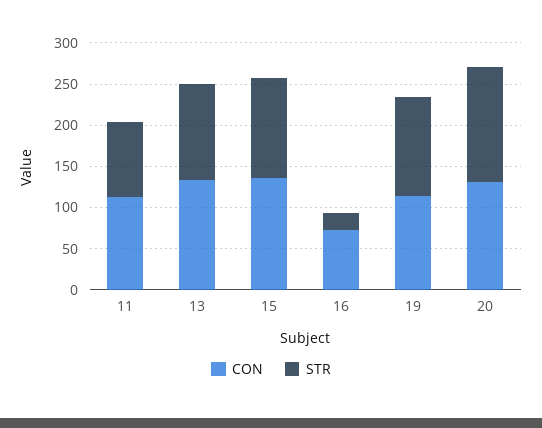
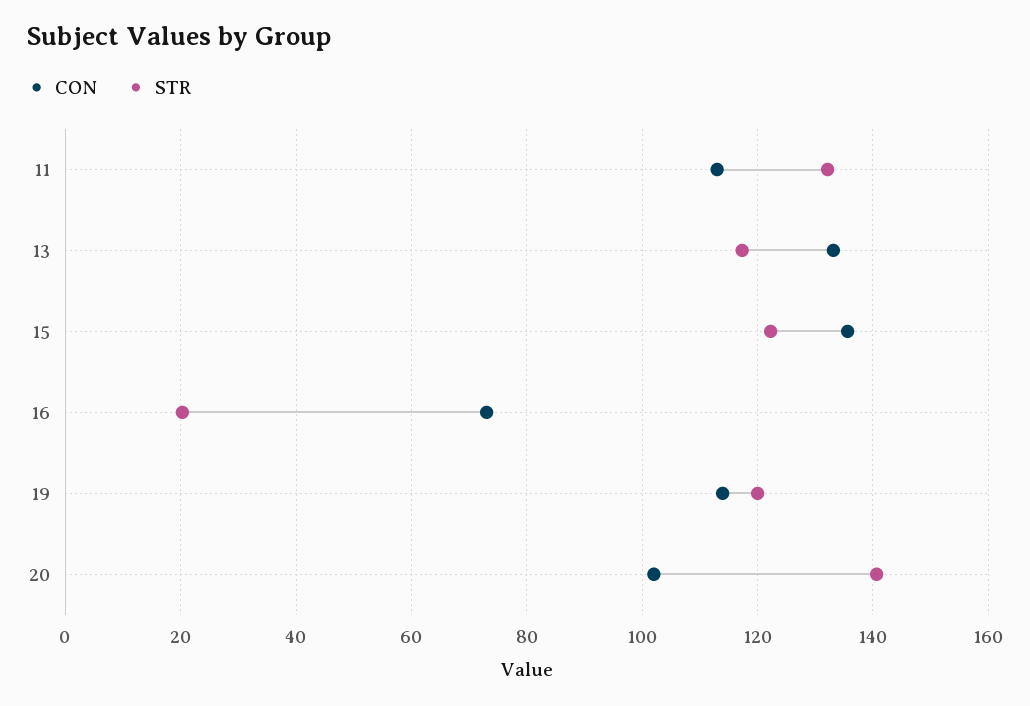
STR, 11: 90 -> 132
CON, 20: 130 -> 102

